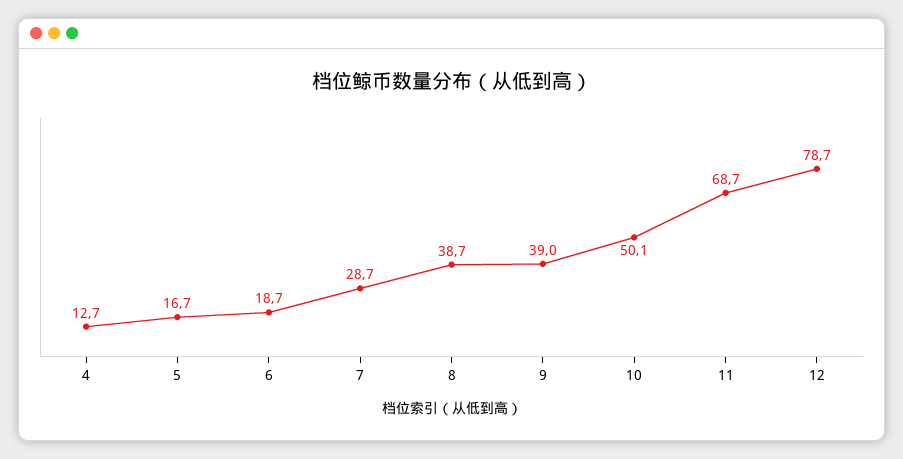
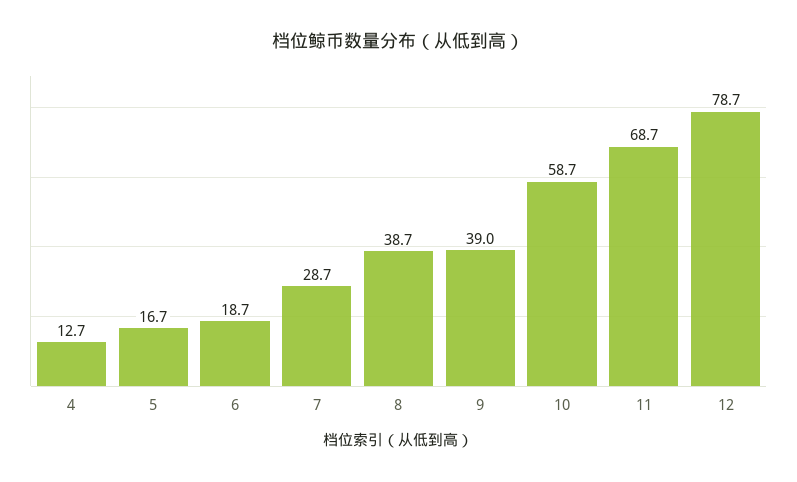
10: 50.1 -> 58.7

